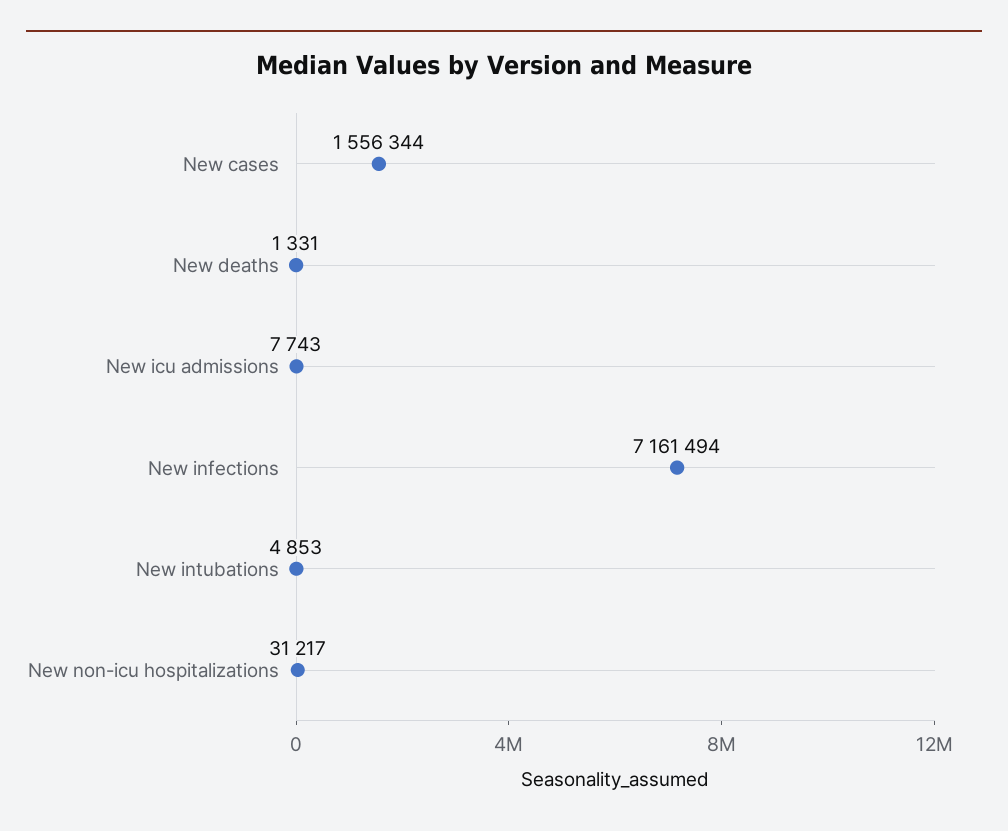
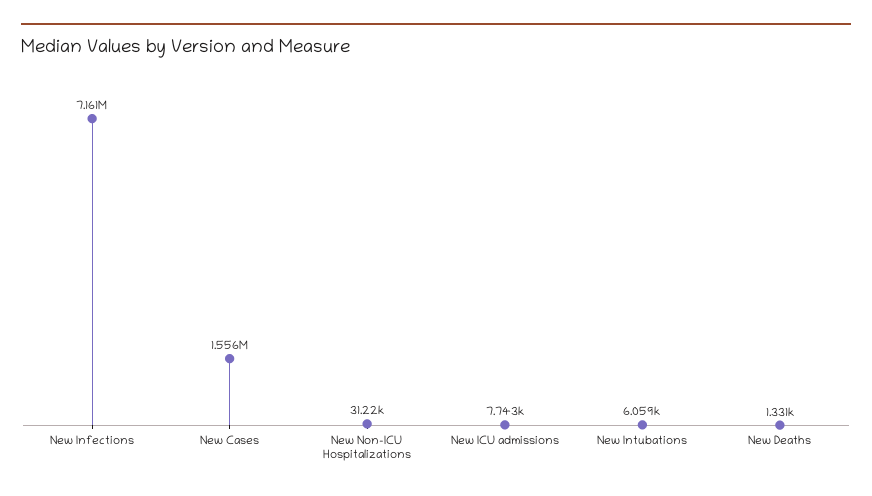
New intubations: 4853 -> 6059

